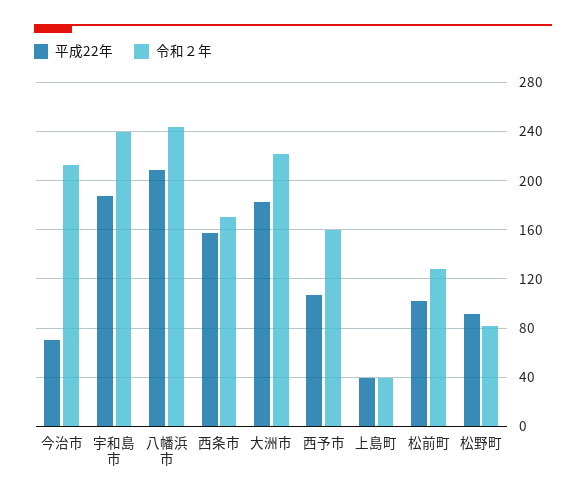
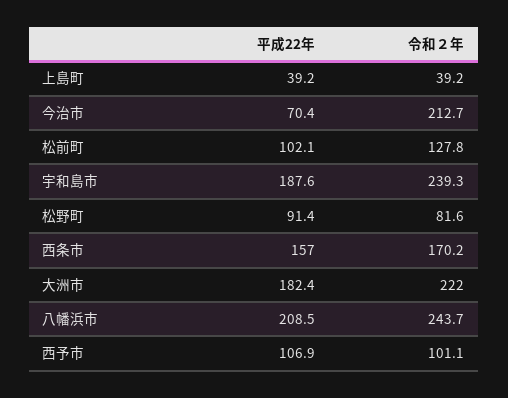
令和２年, 西予市: 160 -> 101.1

